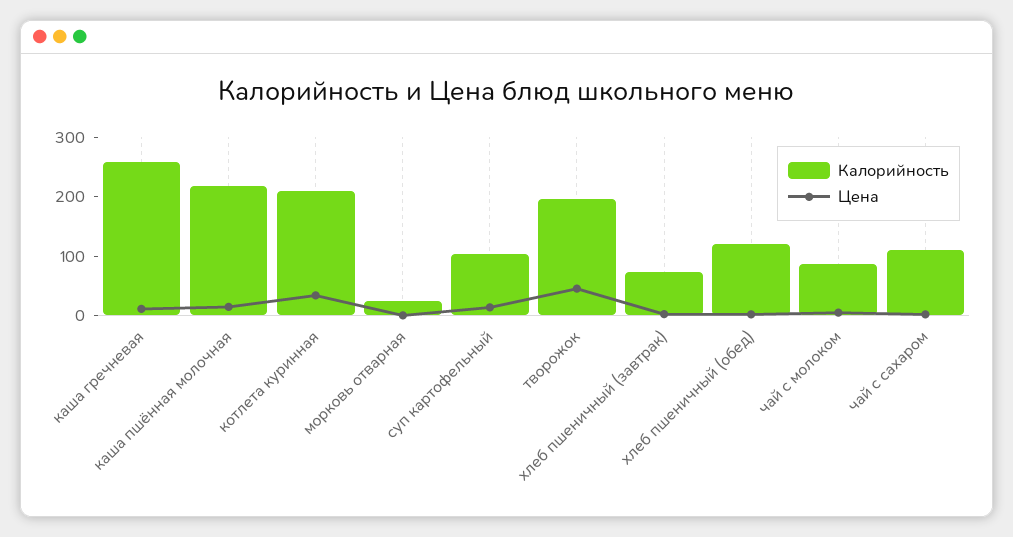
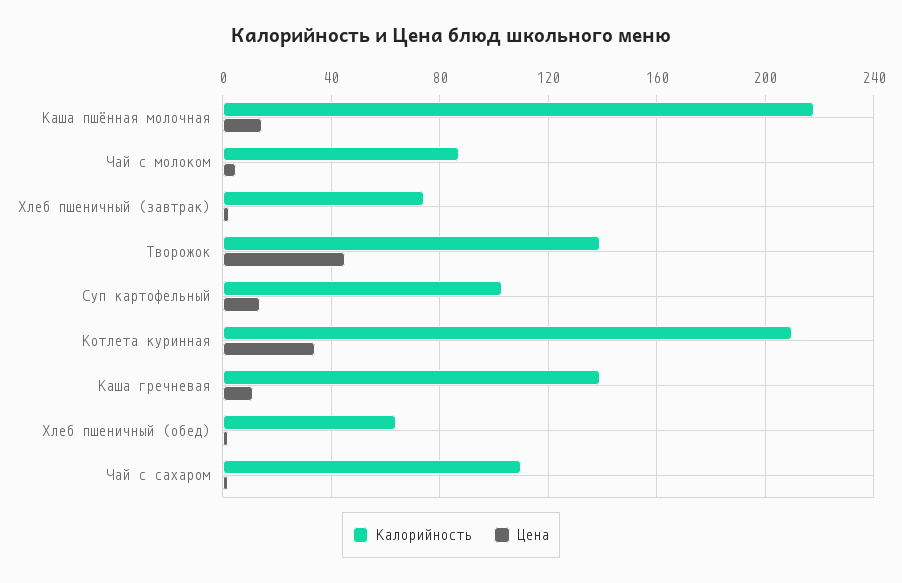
Калорийность, каша гречневая: 260 -> 140
Калорийность, морковь отварная: 20 -> none
Цена, морковь отварная: 0 -> none
Калорийность, творожок: 200 -> 140
Калорийность, хлеб пшеничный (обед): 120 -> 65

